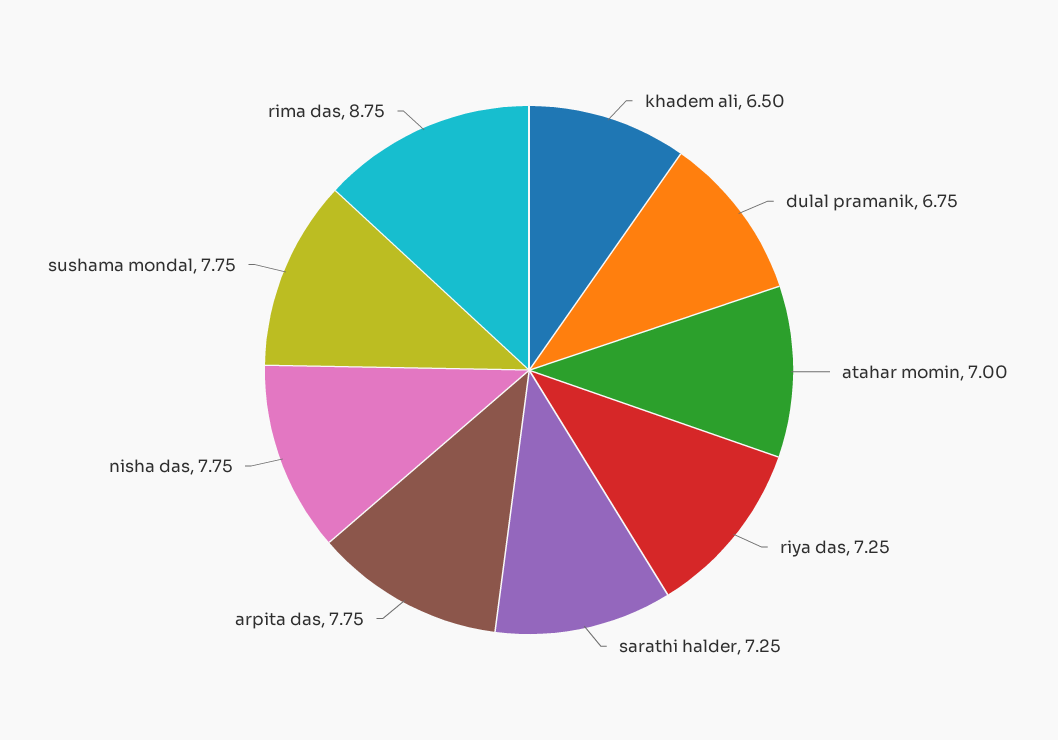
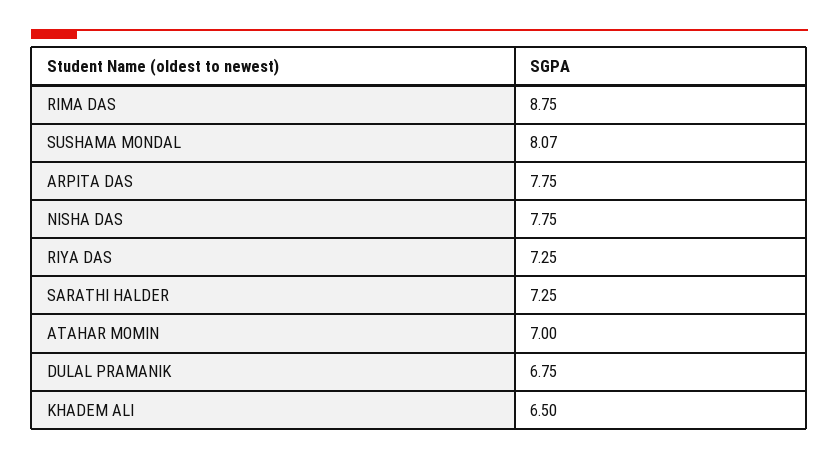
sushama mondal: 7.75 -> 8.07

